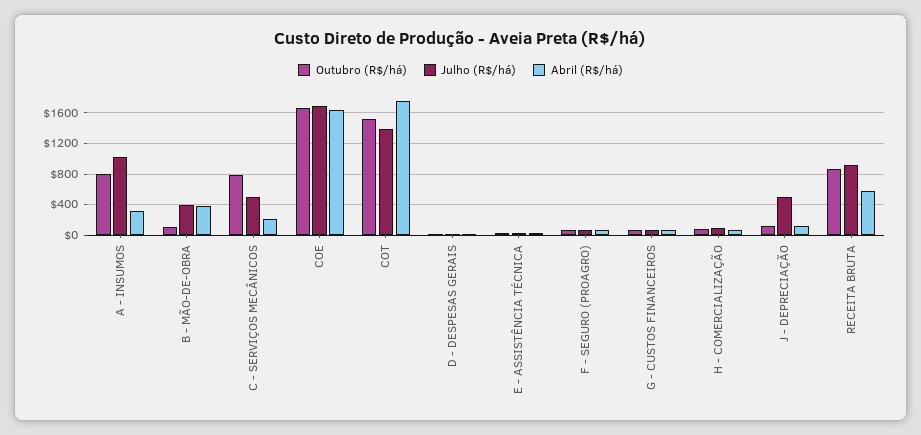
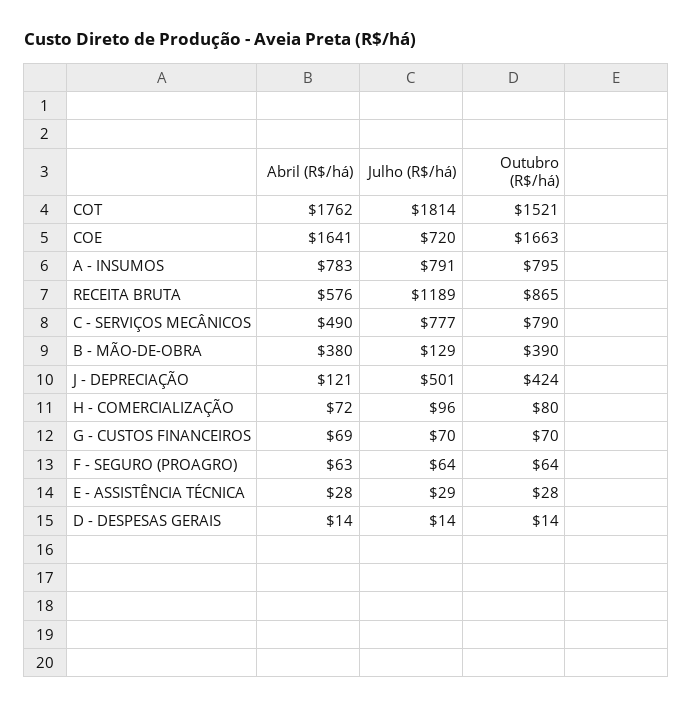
Julho (R$/há), A - INSUMOS: 1000 -> 791
Abril (R$/há), A - INSUMOS: 300 -> 783
Outubro (R$/há), B - MÃO-DE-OBRA: 100 -> 390
Julho (R$/há), B - MÃO-DE-OBRA: 400 -> 129
Julho (R$/há), C - SERVIÇOS MECÂNICOS: 500 -> 777
Abril (R$/há), C - SERVIÇOS MECÂNICOS: 200 -> 490
Julho (R$/há), COE: 1700 -> 720
Julho (R$/há), COT: 1400 -> 1814
Outubro (R$/há), J - DEPRECIAÇÃO: 100 -> 424
Julho (R$/há), RECEITA BRUTA: 900 -> 1189

